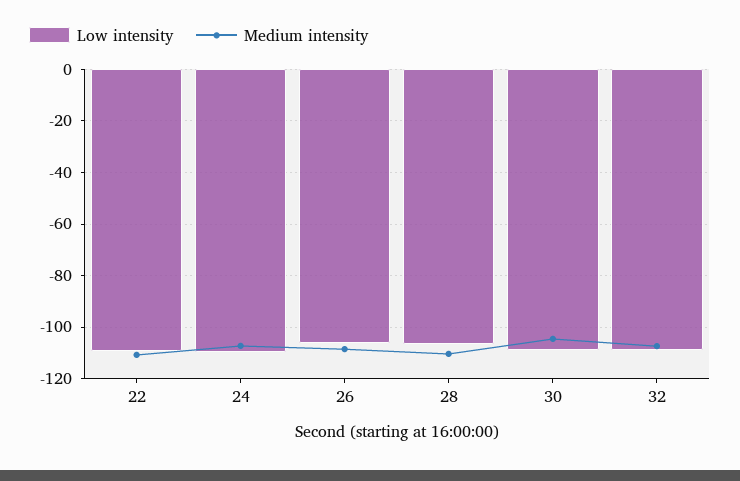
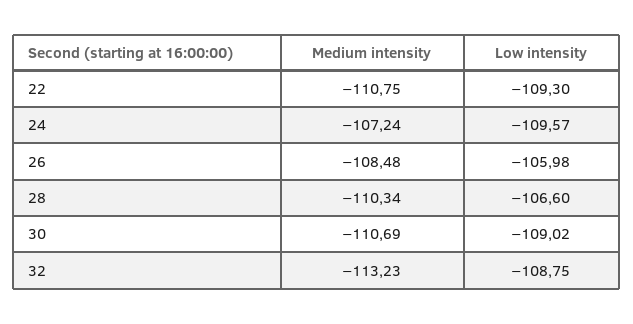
Medium intensity, 30: -105 -> -110.69
Medium intensity, 32: -107.5 -> -113.23

